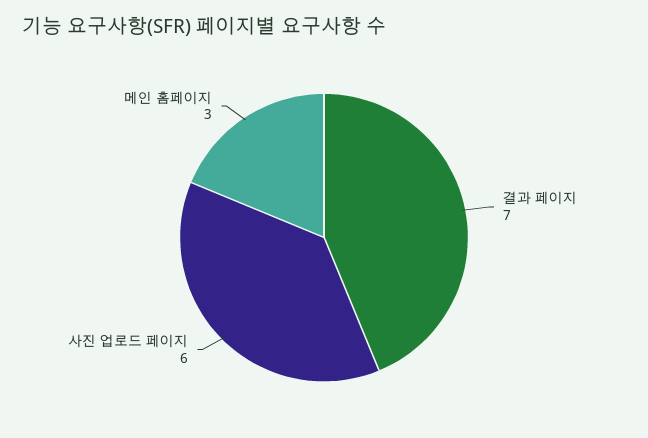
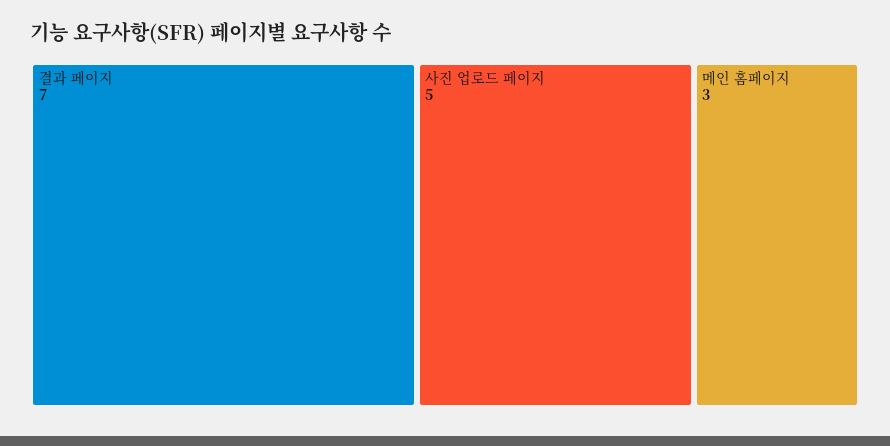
사진 업로드 페이지: 6 -> 5

